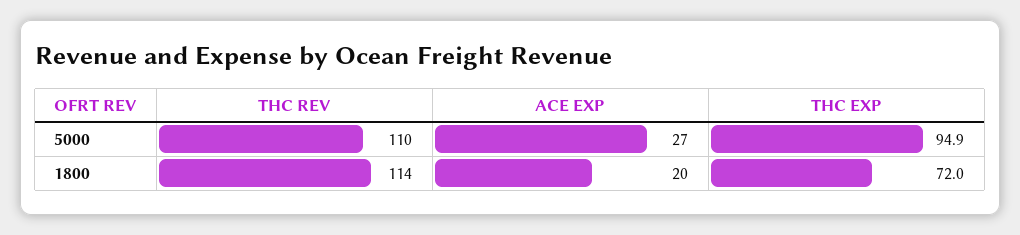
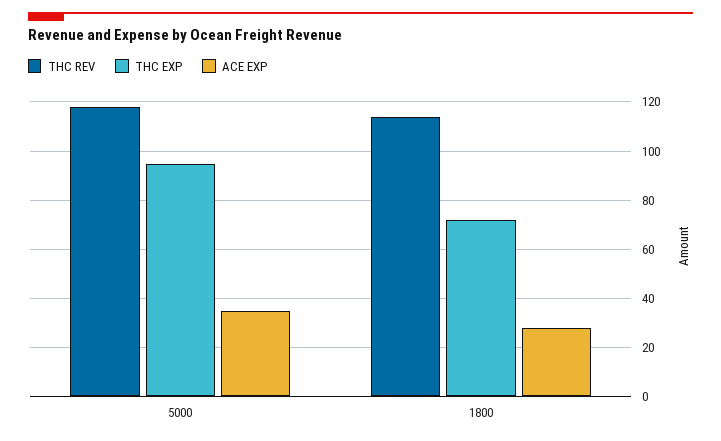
THC REV, 5000: 110 -> 117.5
ACE EXP, 5000: 27 -> 35
ACE EXP, 1800: 20 -> 27.5

